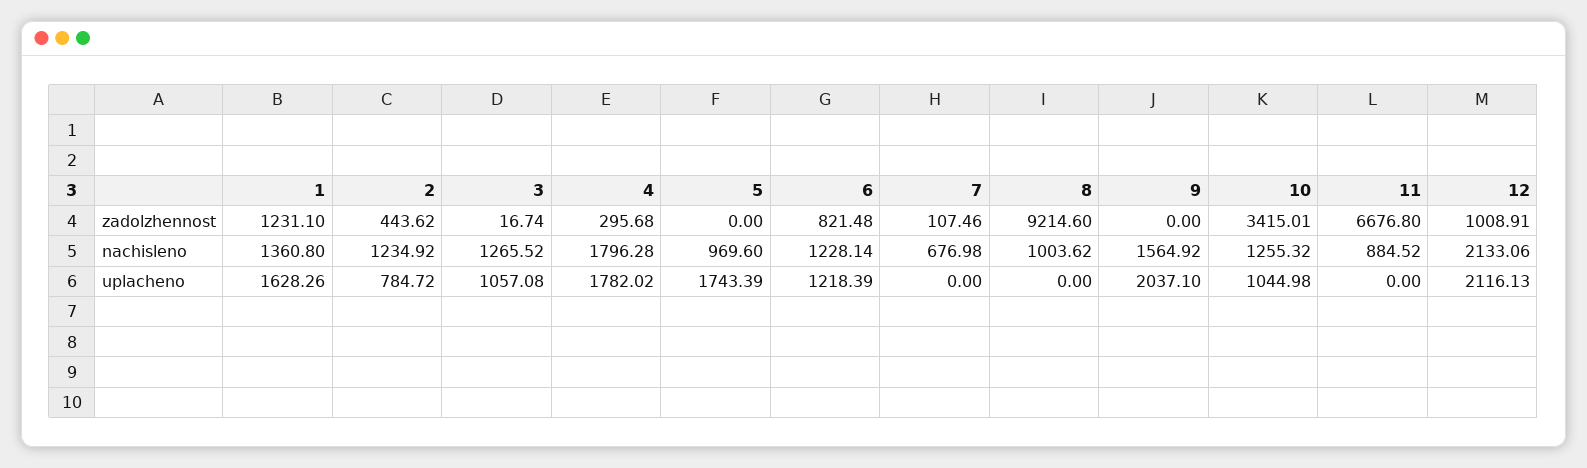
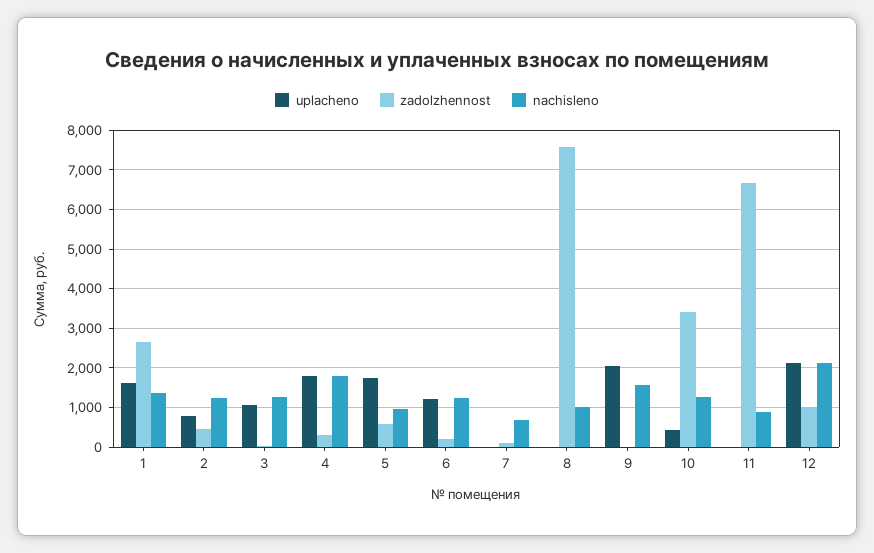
zadolzhennost, 1: 1231.1 -> 2600
zadolzhennost, 5: 0 -> 600
zadolzhennost, 6: 821.48 -> 200
zadolzhennost, 8: 9214.6 -> 7600
uplacheno, 10: 1044.98 -> 400

